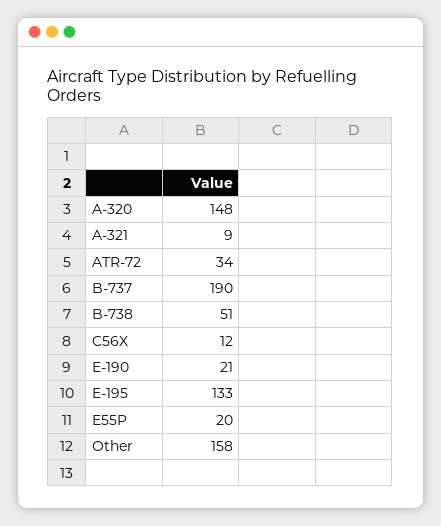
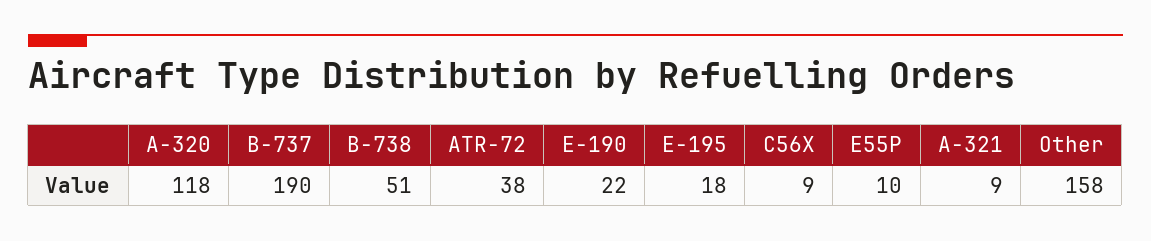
A-320: 148 -> 118
ATR-72: 34 -> 38
C56X: 12 -> 9
E-190: 21 -> 22
E-195: 133 -> 18
E55P: 20 -> 10

